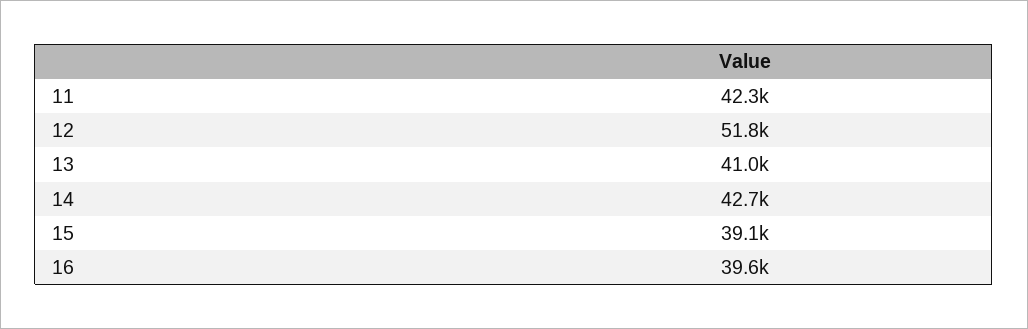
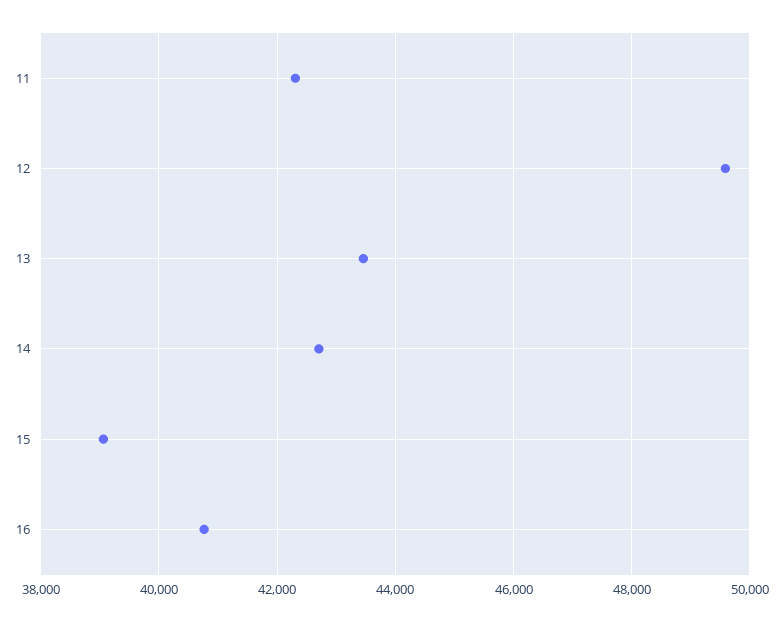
12: 51800 -> 49600
13: 41000 -> 43400
16: 39600 -> 40800

